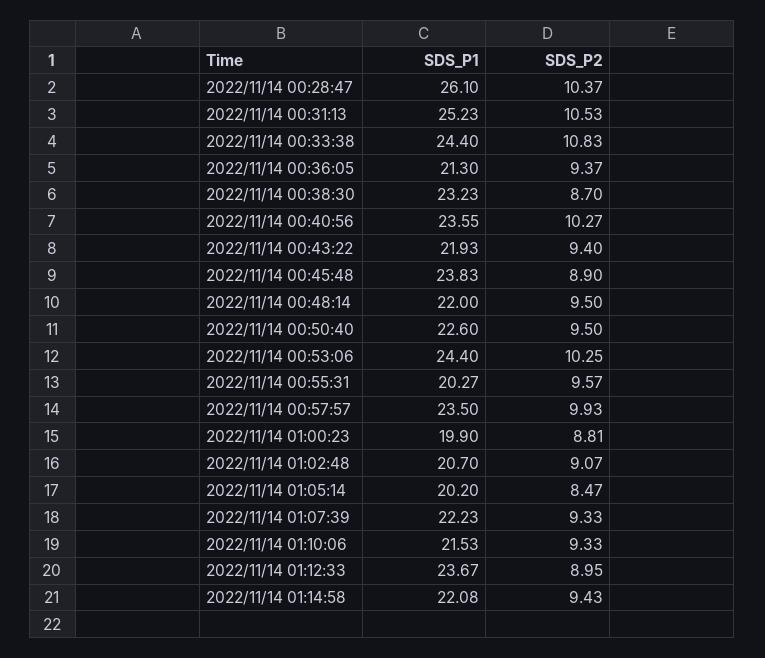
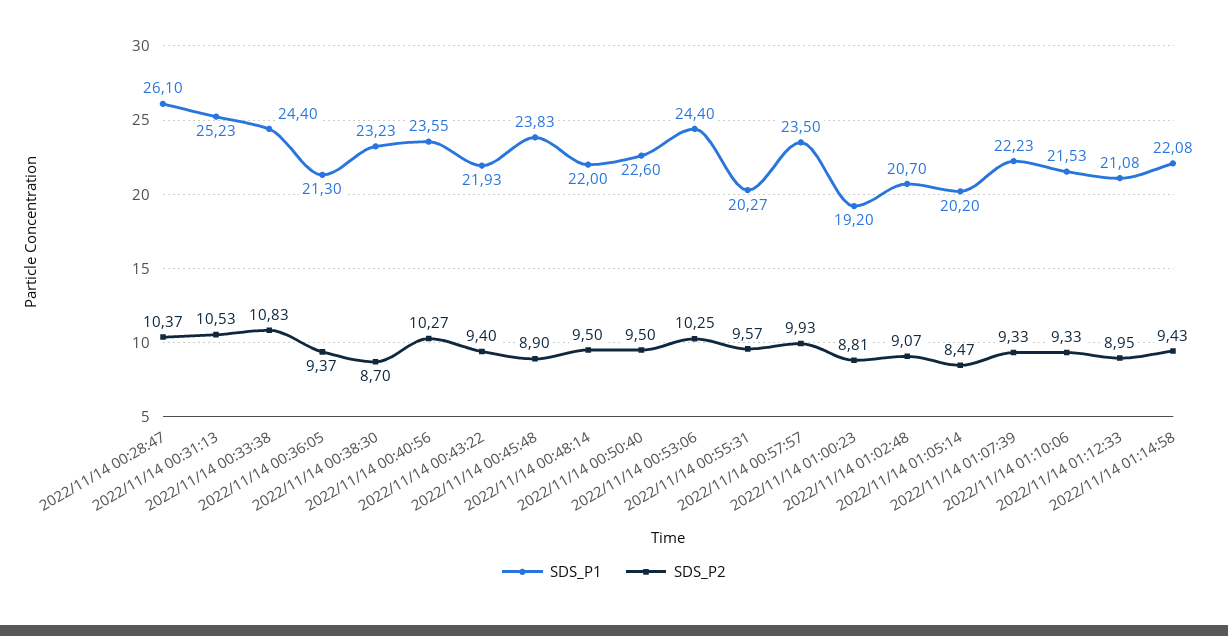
SDS_P1, 2022/11/14 01:00:23: 19.9 -> 19.2
SDS_P1, 2022/11/14 01:12:33: 23.67 -> 21.08

